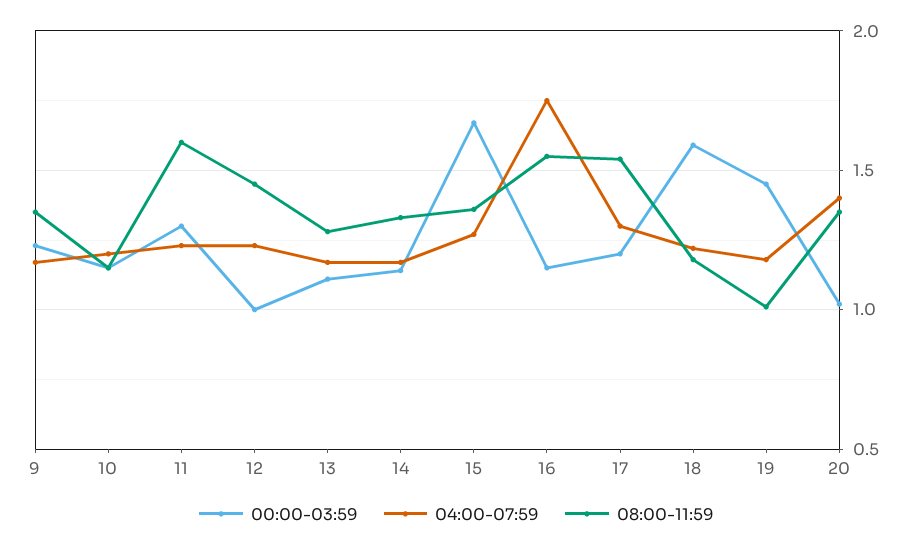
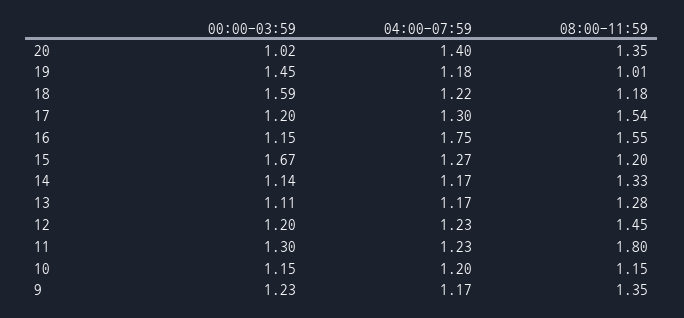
08:00-11:59, 11: 1.6 -> 1.8
00:00-03:59, 12: 1 -> 1.2
08:00-11:59, 15: 1.35 -> 1.2

